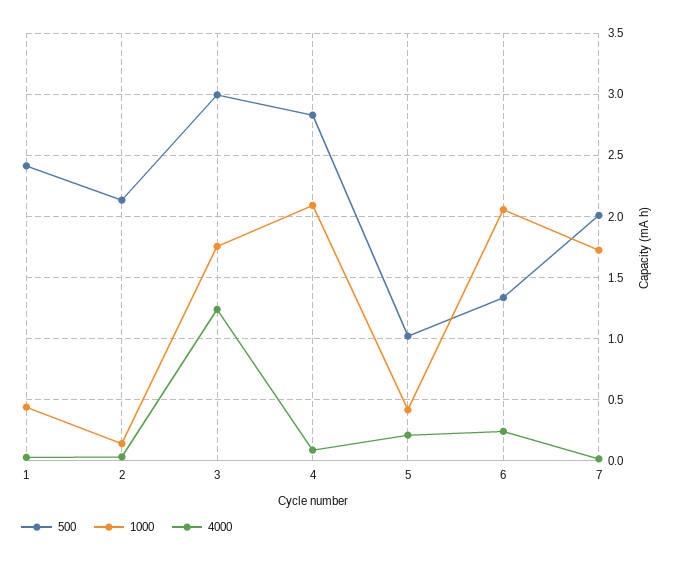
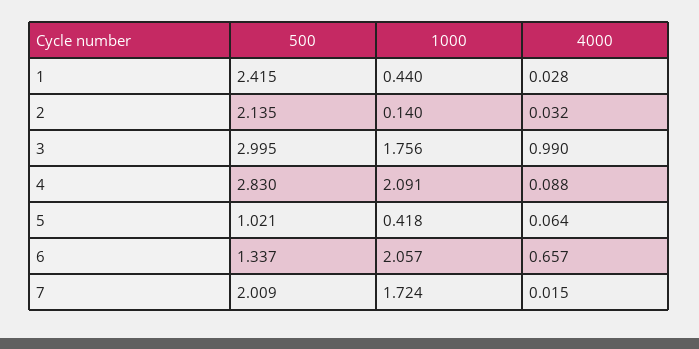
4000, 3: 1.25 -> 0.99
4000, 5: 0.2 -> 0.064
4000, 6: 0.25 -> 0.657

